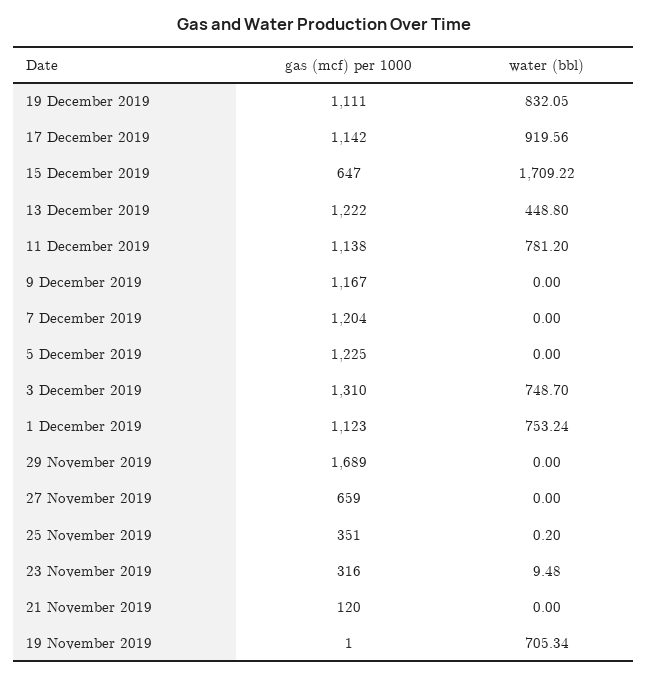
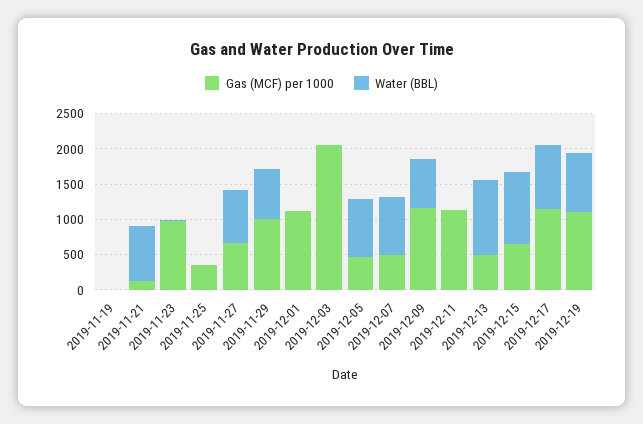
water (bbl), 15 December 2019: 1709.22 -> 1000
gas (mcf) per 1000, 13 December 2019: 1222 -> 500
water (bbl), 13 December 2019: 448.8 -> 1000
water (bbl), 11 December 2019: 781.2 -> 0
water (bbl), 9 December 2019: 0 -> 750
gas (mcf) per 1000, 7 December 2019: 1204 -> 500
water (bbl), 7 December 2019: 0 -> 750
gas (mcf) per 1000, 5 December 2019: 1225 -> 500
water (bbl), 5 December 2019: 0 -> 750
gas (mcf) per 1000, 3 December 2019: 1310 -> 2000
water (bbl), 3 December 2019: 748.7 -> 0
water (bbl), 1 December 2019: 753.24 -> 0
gas (mcf) per 1000, 29 November 2019: 1689 -> 1000
water (bbl), 29 November 2019: 0 -> 750
water (bbl), 27 November 2019: 0 -> 750
gas (mcf) per 1000, 23 November 2019: 316 -> 1000
water (bbl), 21 November 2019: 0 -> 750
water (bbl), 19 November 2019: 705.34 -> 0

